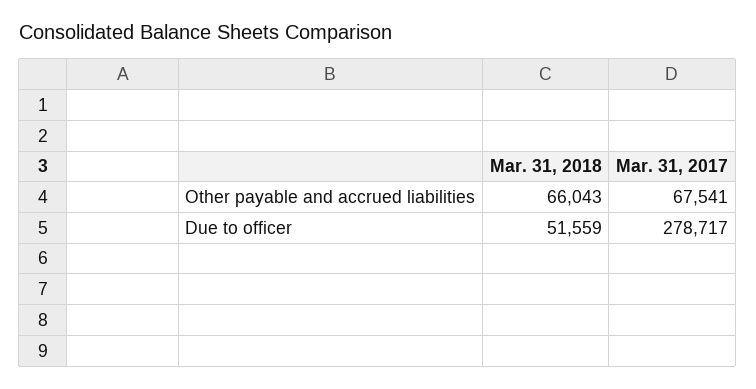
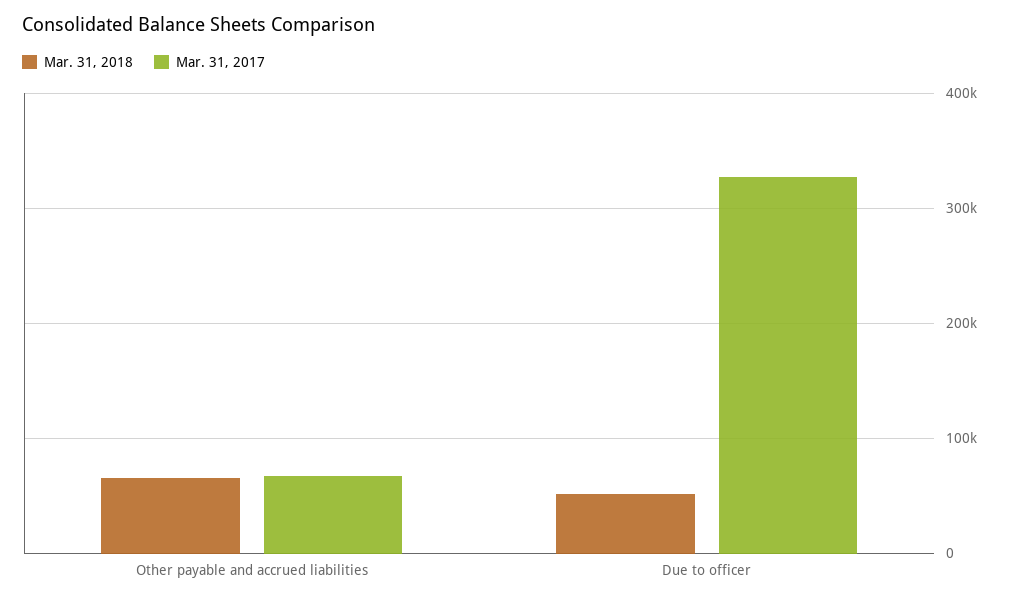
Mar. 31, 2017, Due to officer: 278717 -> 330000

